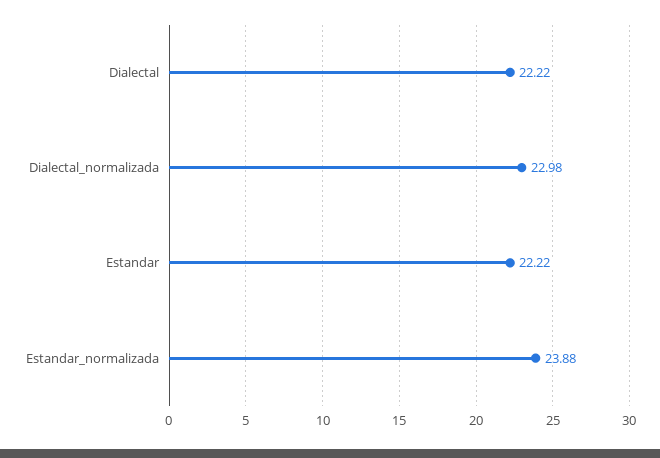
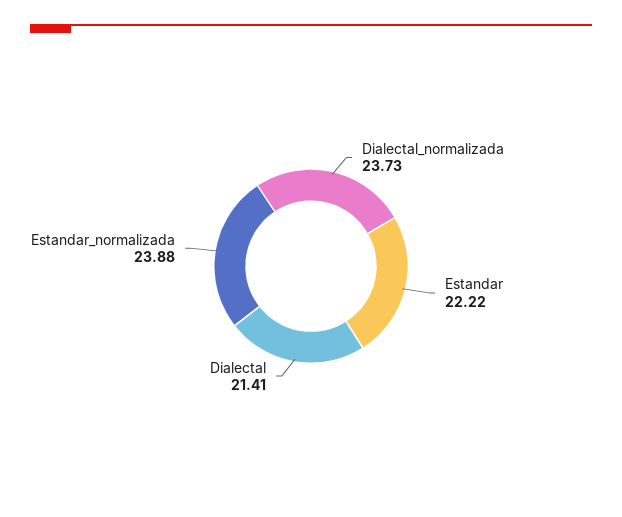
Dialectal: 22.22 -> 21.41
Dialectal_normalizada: 22.98 -> 23.73

